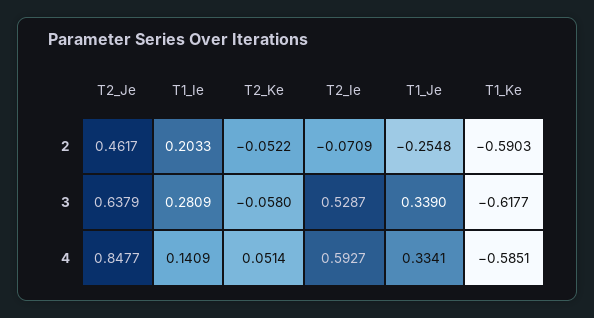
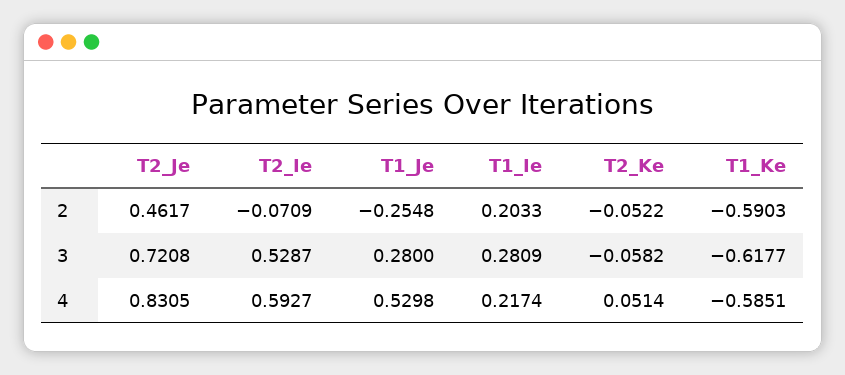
T2_Je, 3: 0.6379 -> 0.7208
T2_Ke, 3: -0.058 -> -0.0582
T1_Je, 3: 0.339 -> 0.28
T2_Je, 4: 0.8477 -> 0.8305
T1_Ie, 4: 0.1409 -> 0.2174
T1_Je, 4: 0.3341 -> 0.5298

